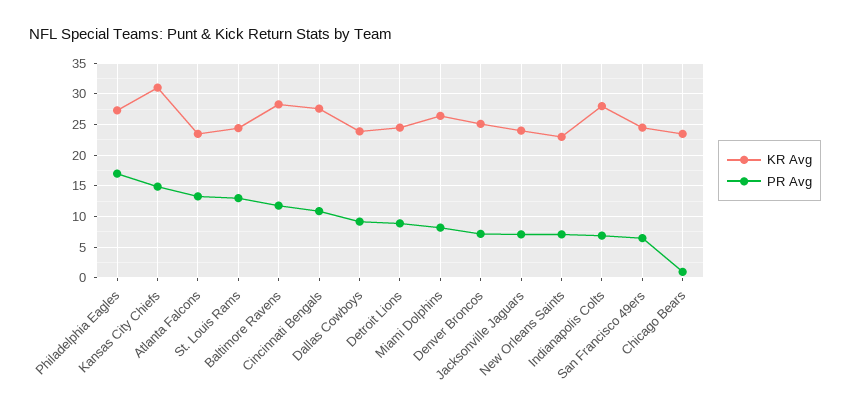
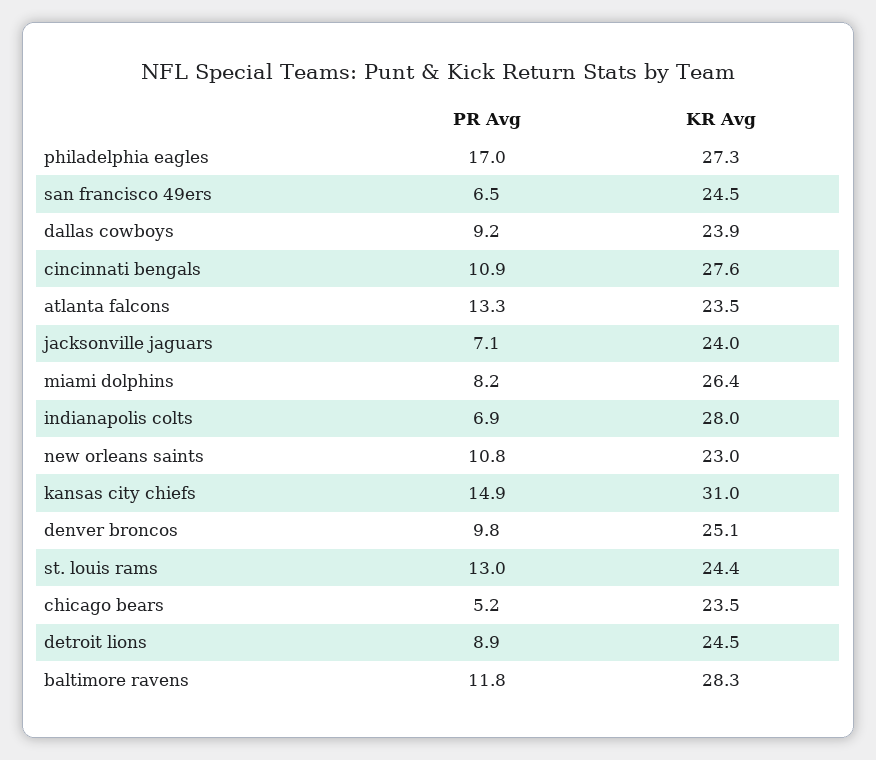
PR Avg, Denver Broncos: 7 -> 9.8
PR Avg, New Orleans Saints: 7 -> 10.8
PR Avg, Chicago Bears: 1 -> 5.2

